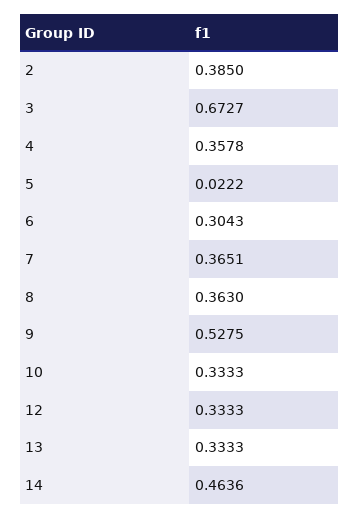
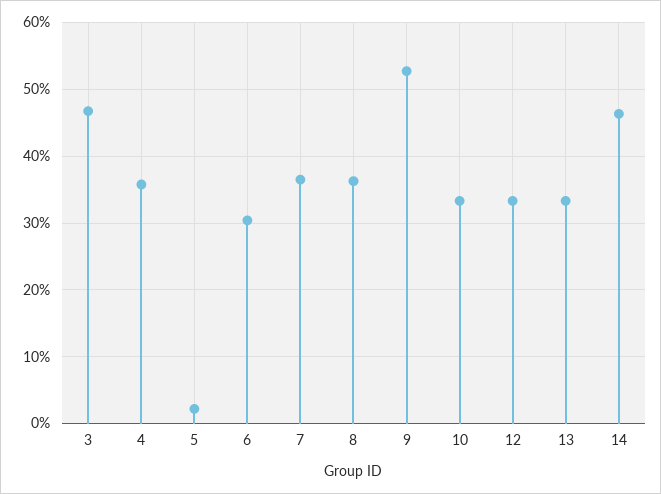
2: 0.385 -> none
3: 0.6727 -> 0.47

